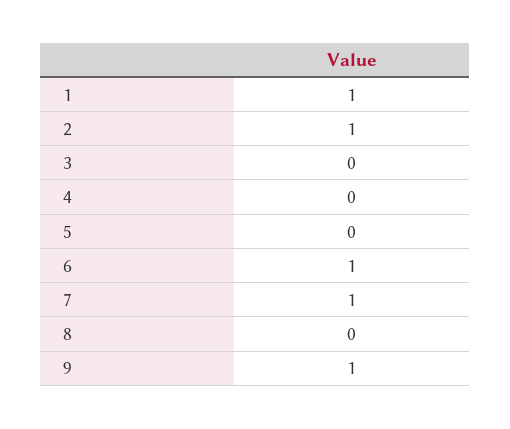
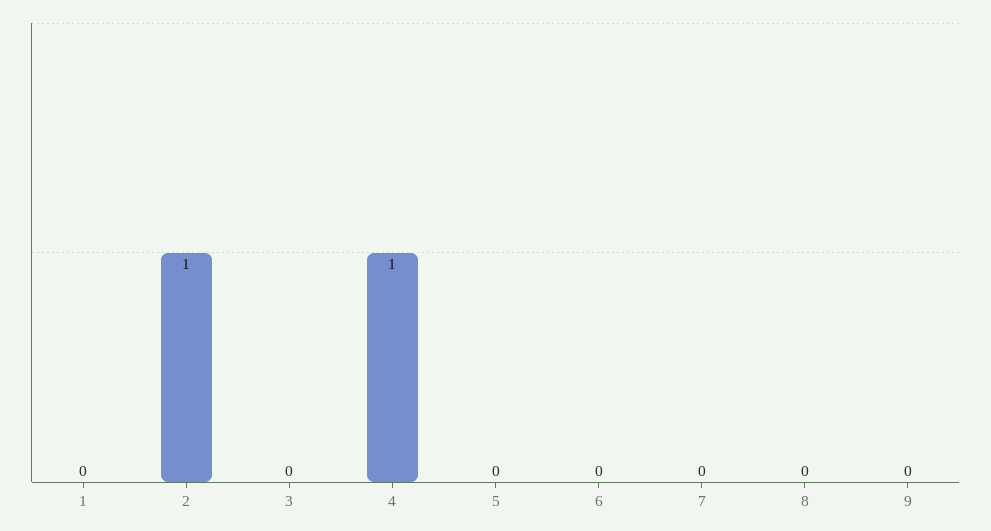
1: 1 -> 0
4: 0 -> 1
6: 1 -> 0
7: 1 -> 0
9: 1 -> 0

